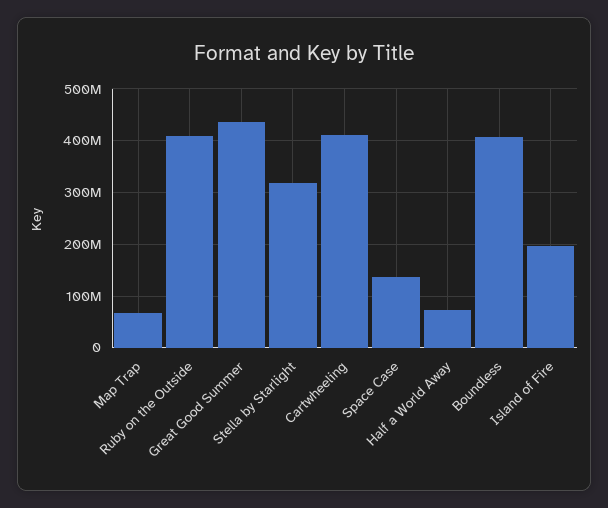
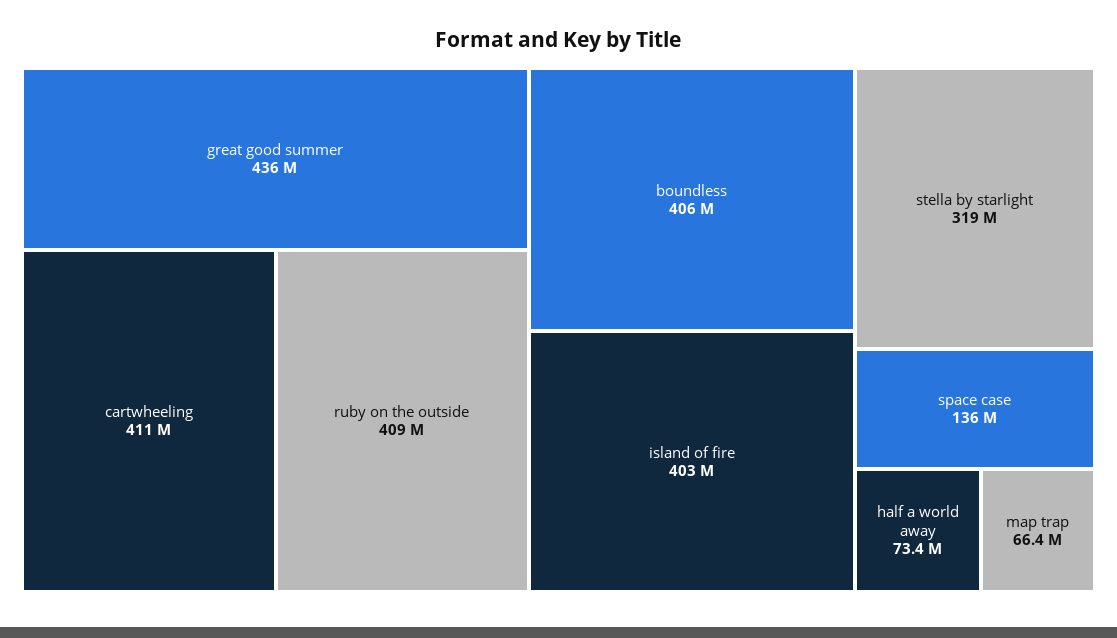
Island of Fire: 200000000 -> 403000000

